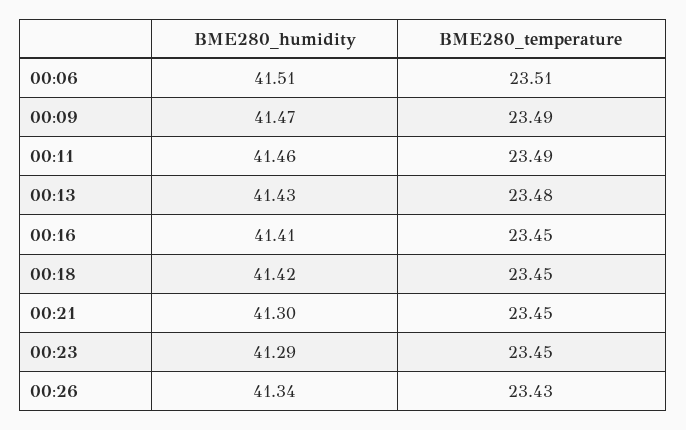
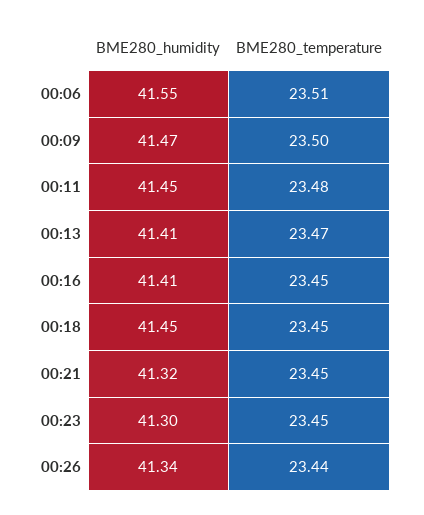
BME280_humidity, 00:06: 41.51 -> 41.55
BME280_temperature, 00:09: 23.49 -> 23.5
BME280_humidity, 00:11: 41.46 -> 41.45
BME280_temperature, 00:11: 23.49 -> 23.48
BME280_humidity, 00:13: 41.43 -> 41.41
BME280_temperature, 00:13: 23.48 -> 23.47
BME280_humidity, 00:18: 41.42 -> 41.45
BME280_humidity, 00:21: 41.3 -> 41.32
BME280_humidity, 00:23: 41.29 -> 41.3
BME280_temperature, 00:26: 23.43 -> 23.44

